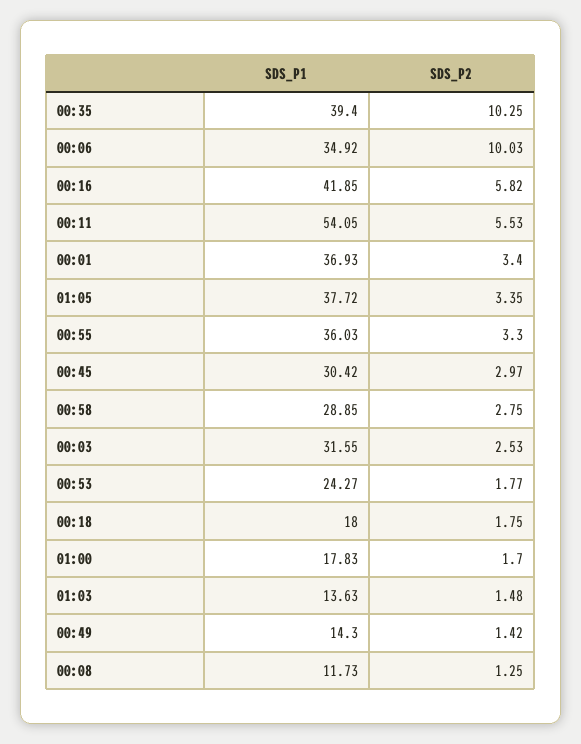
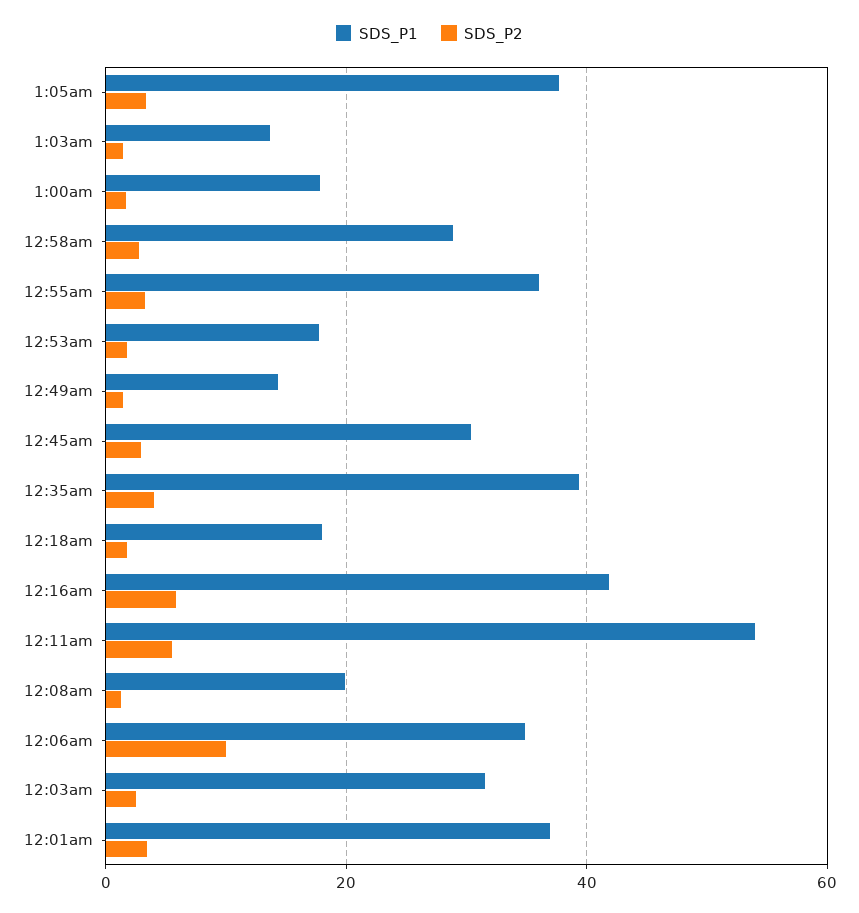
SDS_P2, 00:35: 10.25 -> 4
SDS_P1, 00:53: 24.27 -> 18
SDS_P1, 00:08: 11.73 -> 20

